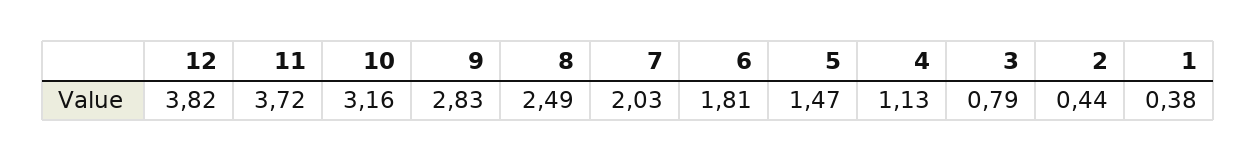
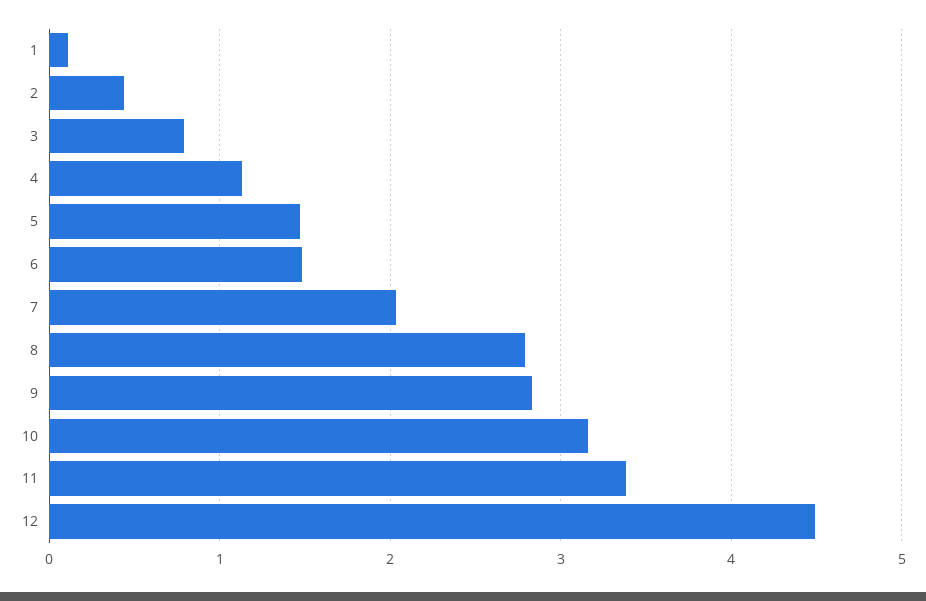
12: 3.82 -> 4.5
11: 3.72 -> 3.4
8: 2.49 -> 2.8
6: 1.81 -> 1.5
1: 0.38 -> 0.1

